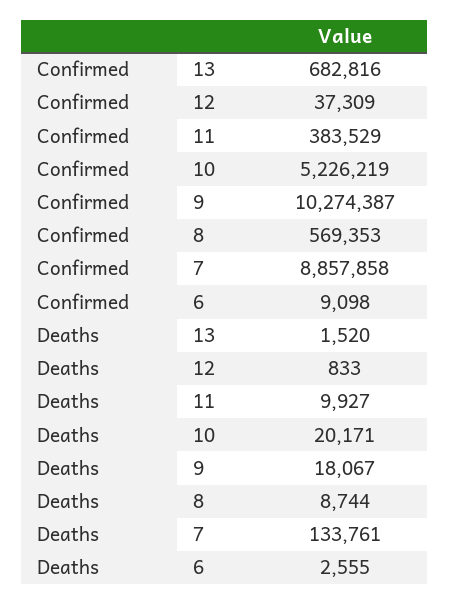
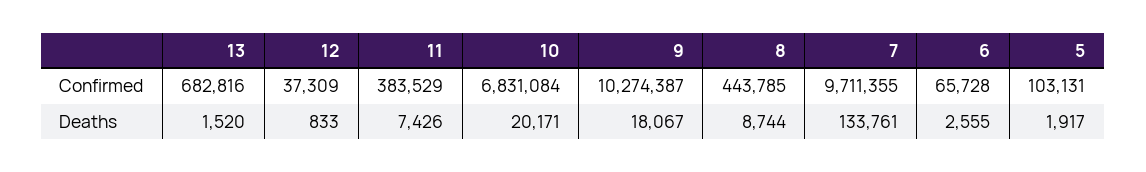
Confirmed, 10: 5226219 -> 6831084
Confirmed, 8: 569353 -> 443785
Confirmed, 7: 8857858 -> 9711355
Confirmed, 6: 9098 -> 65728
Deaths, 11: 9927 -> 7426
Confirmed, 5: none -> 103131
Deaths, 5: none -> 1917

